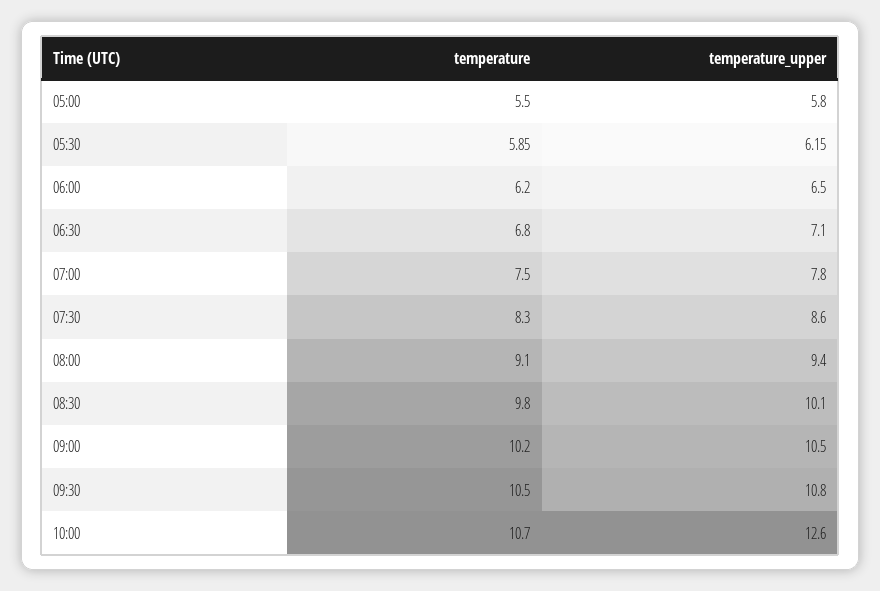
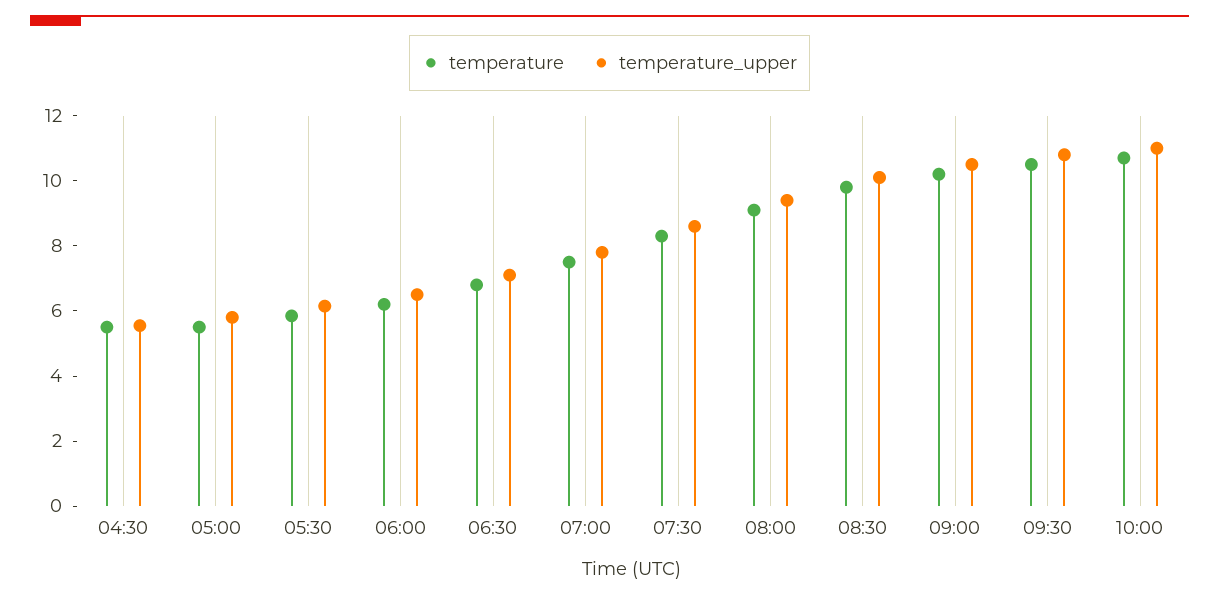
temperature_upper, 10:00: 12.6 -> 11
temperature, 04:30: none -> 5.5
temperature_upper, 04:30: none -> 5.5

